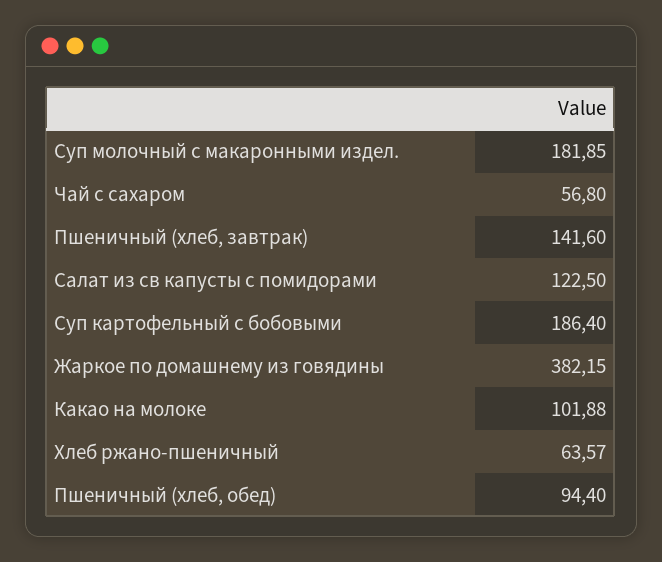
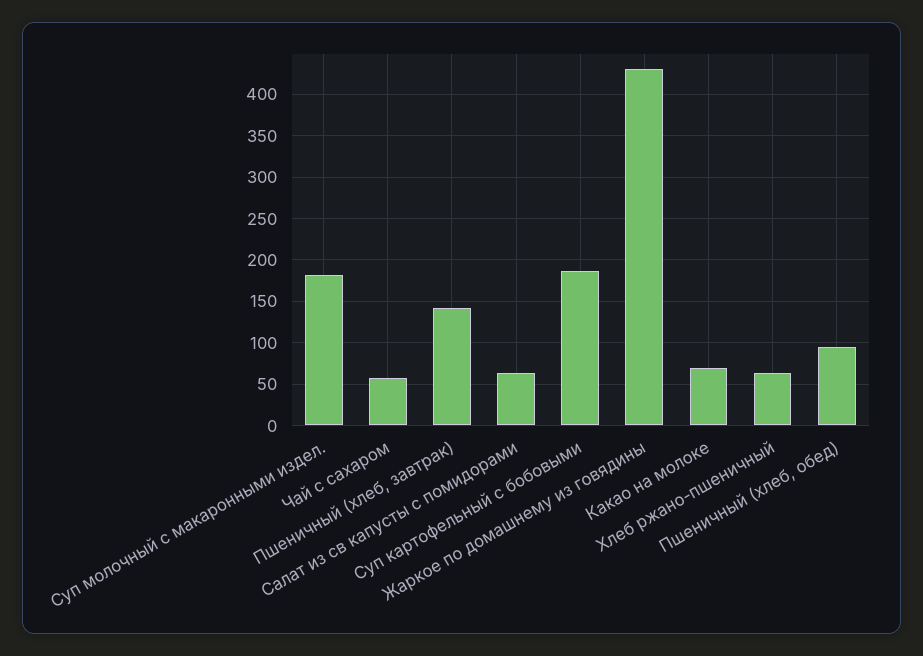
Салат из св капусты с помидорами: 122.5 -> 60
Жаркое по домашнему из говядины: 382.15 -> 430
Какао на молоке: 101.88 -> 70

